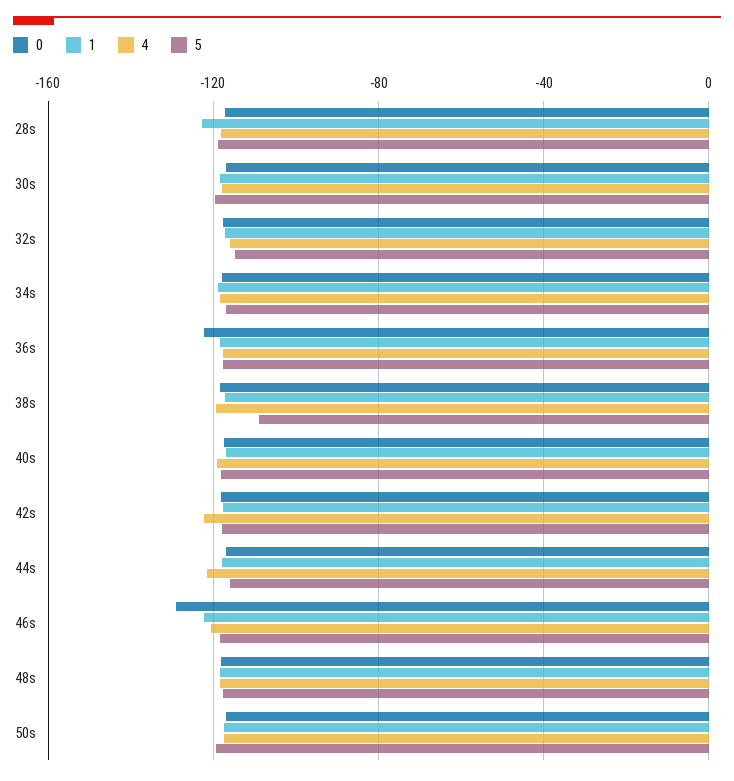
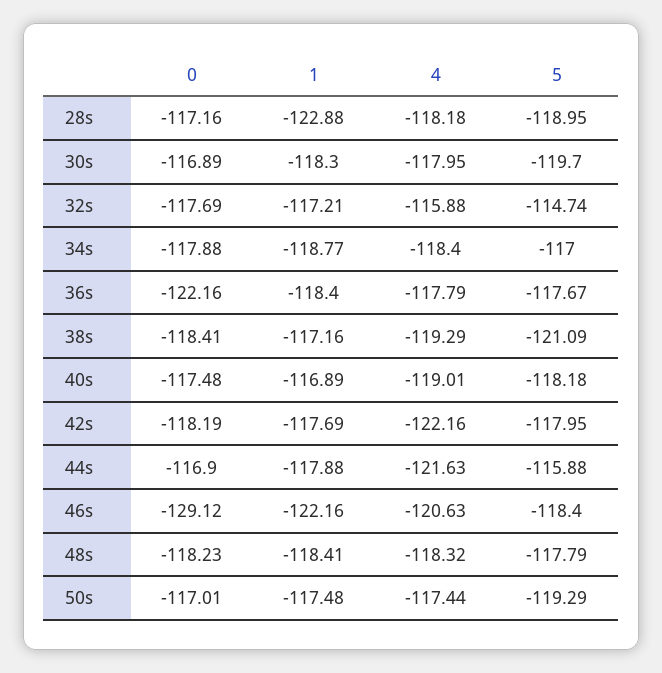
5, 38s: -110 -> -121.09

